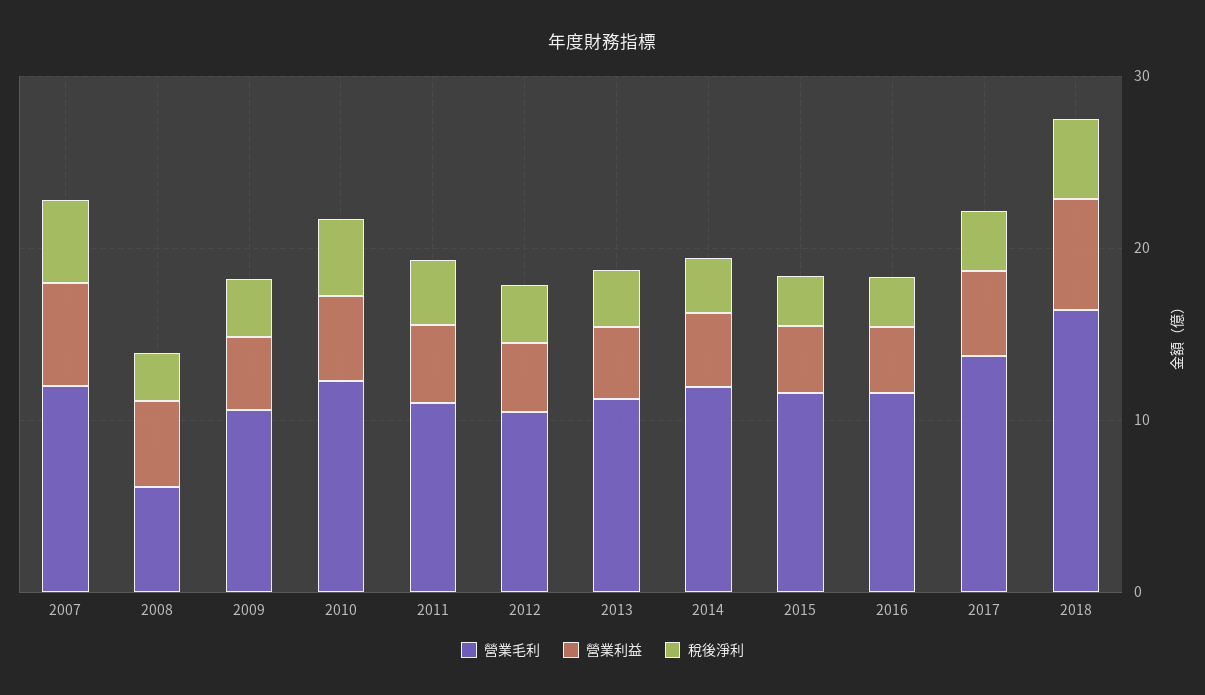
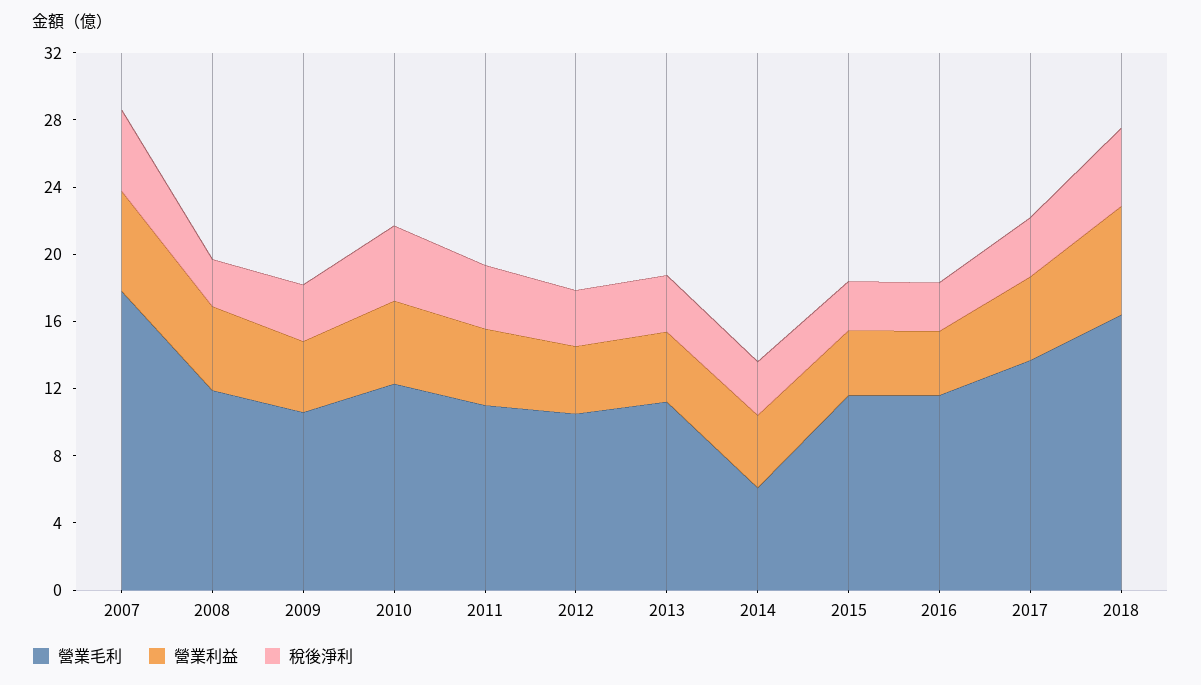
營業毛利, 2007: 12 -> 18
營業毛利, 2008: 6 -> 12
營業毛利, 2014: 12 -> 6

